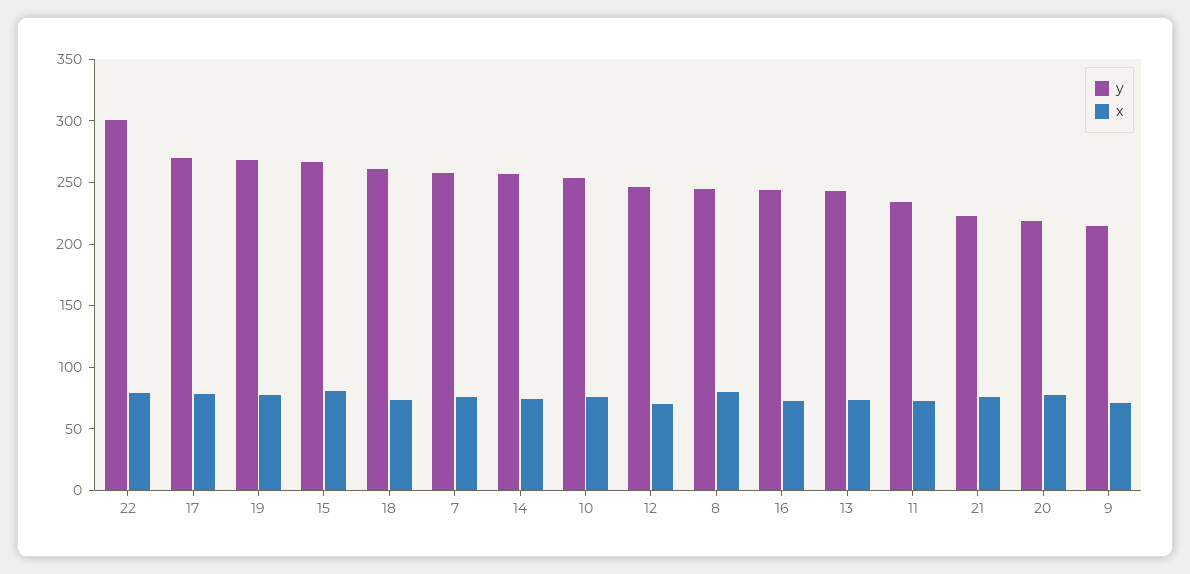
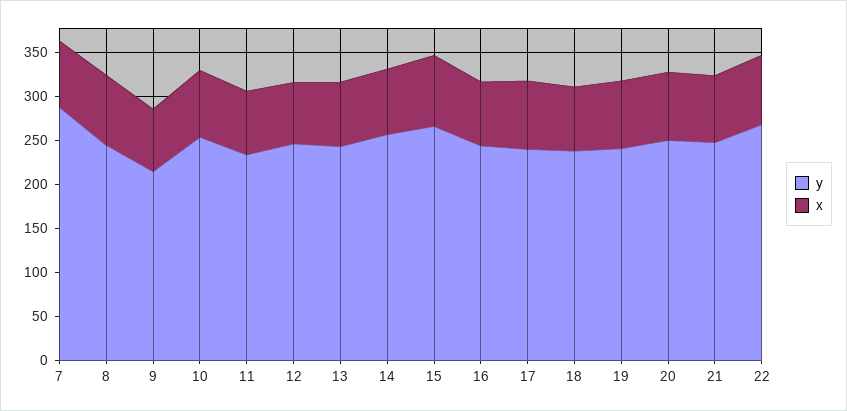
y, 22: 300 -> 270
y, 17: 270 -> 240
y, 19: 270 -> 240
y, 18: 260 -> 240
y, 7: 260 -> 290
y, 21: 220 -> 250
y, 20: 220 -> 250

